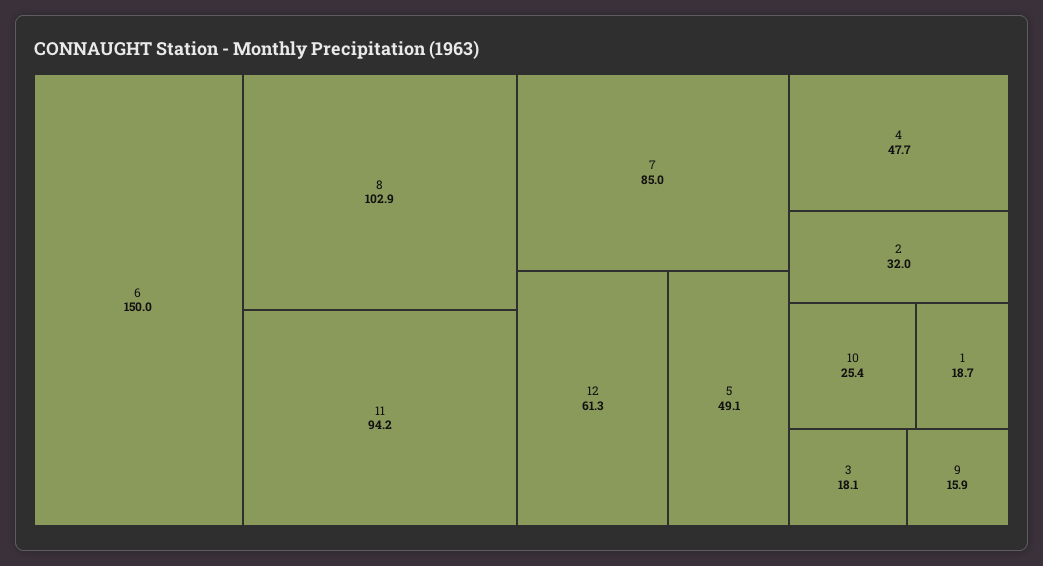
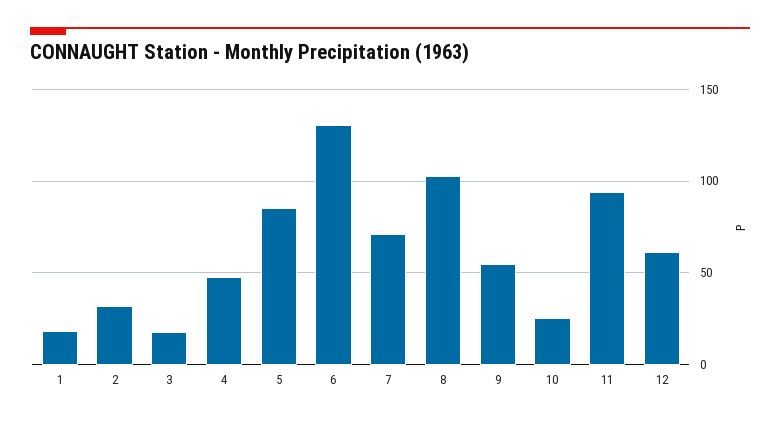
6: 150 -> 130
7: 85 -> 70
5: 49.1 -> 85
9: 15.9 -> 55

